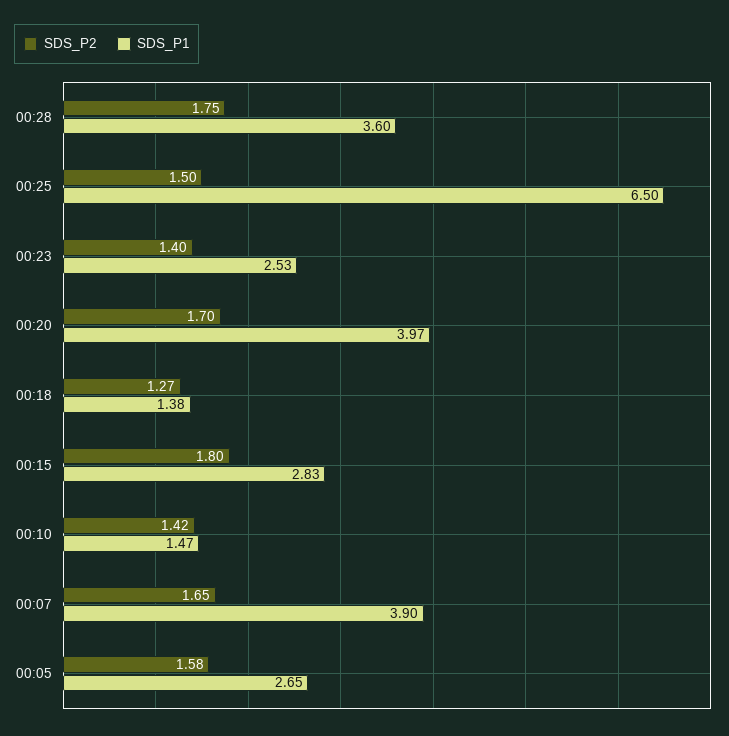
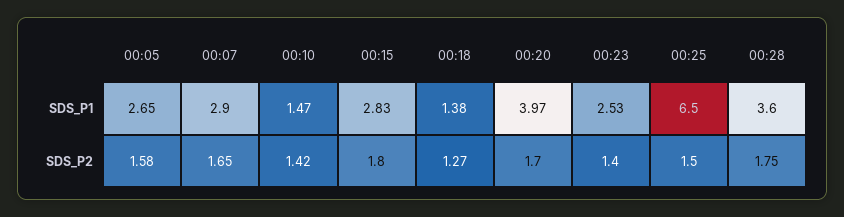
SDS_P1, 00:07: 3.9 -> 2.9

